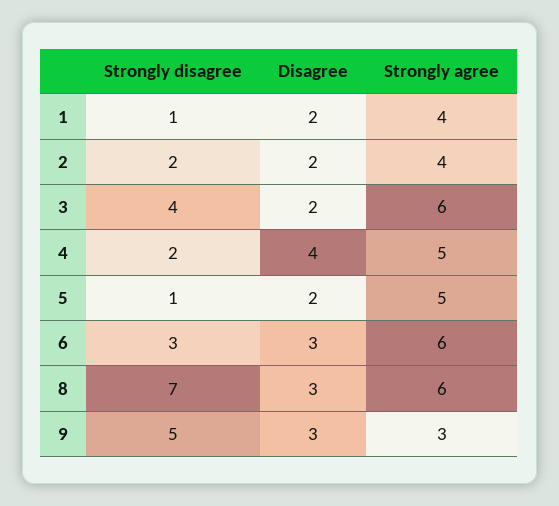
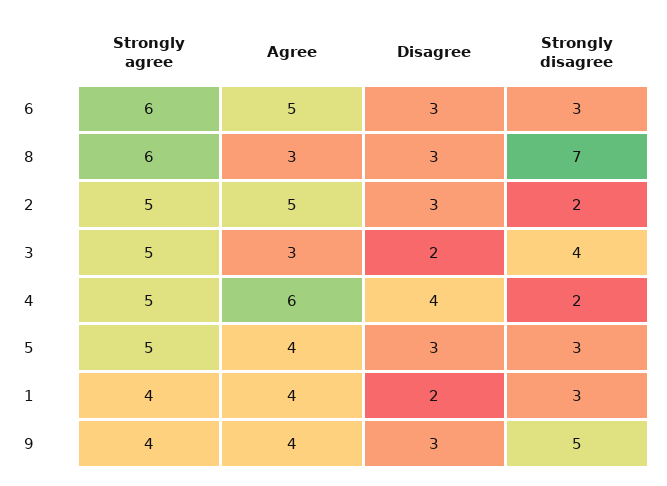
Strongly disagree, 1: 1 -> 3
Disagree, 2: 2 -> 3
Strongly agree, 2: 4 -> 5
Strongly agree, 3: 6 -> 5
Strongly disagree, 5: 1 -> 3
Disagree, 5: 2 -> 3
Strongly agree, 9: 3 -> 4
Agree, 6: none -> 5
Agree, 8: none -> 3
Agree, 2: none -> 5
Agree, 3: none -> 3
Agree, 4: none -> 6
Agree, 5: none -> 4
Agree, 1: none -> 4
Agree, 9: none -> 4

